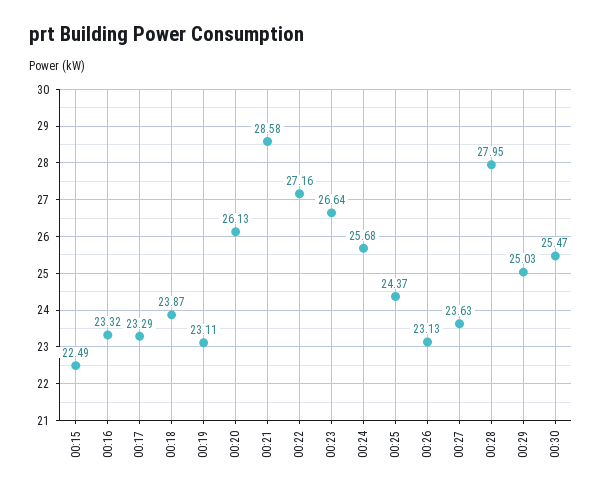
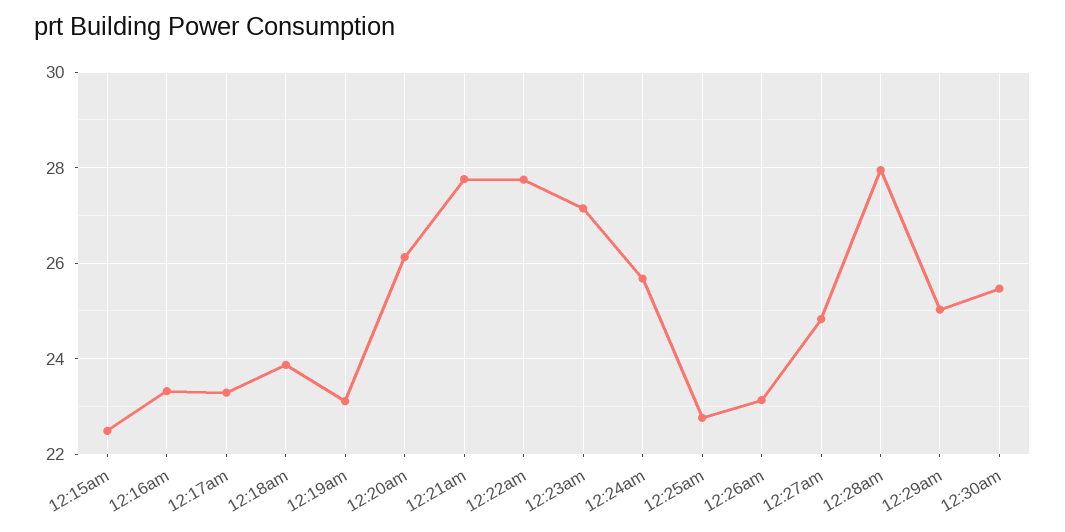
00:21: 28.58 -> 27.8
00:22: 27.16 -> 27.8
00:23: 26.64 -> 27.2
00:25: 24.37 -> 22.8
00:27: 23.63 -> 24.8

